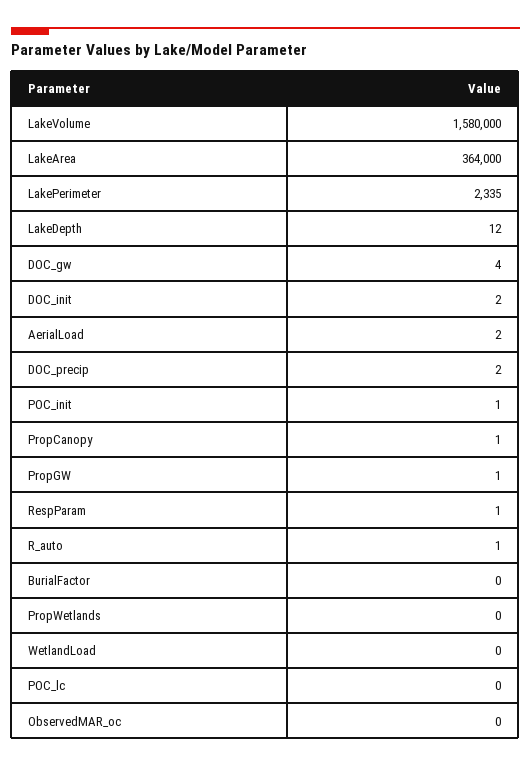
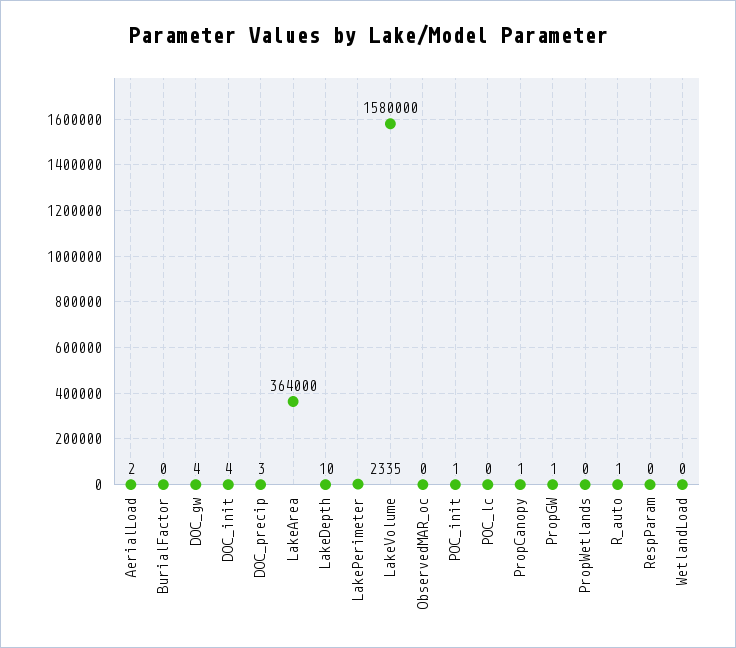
LakeDepth: 12 -> 10
DOC_init: 2 -> 4
DOC_precip: 2 -> 3
RespParam: 1 -> 0

